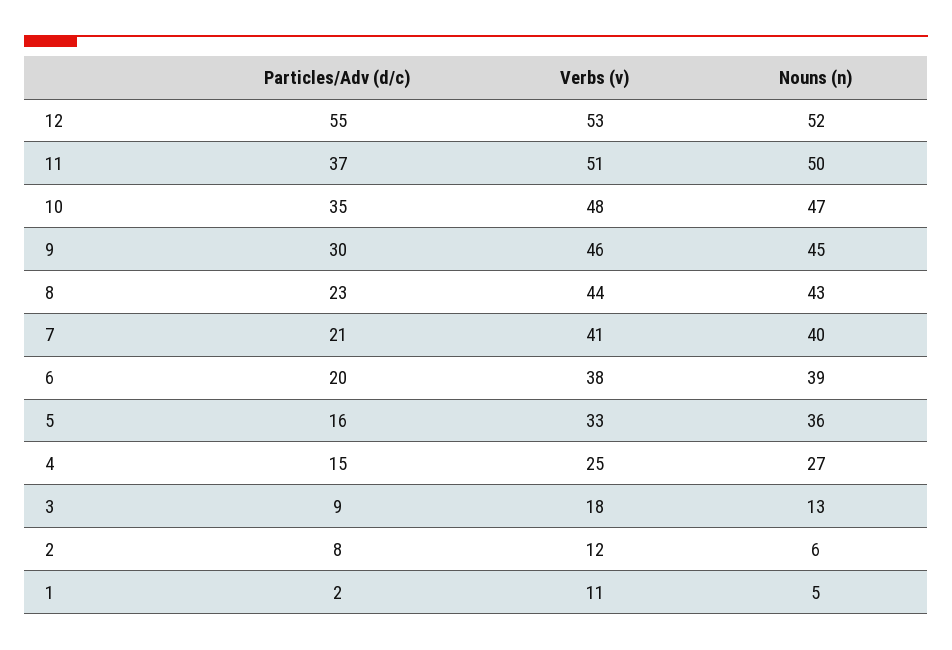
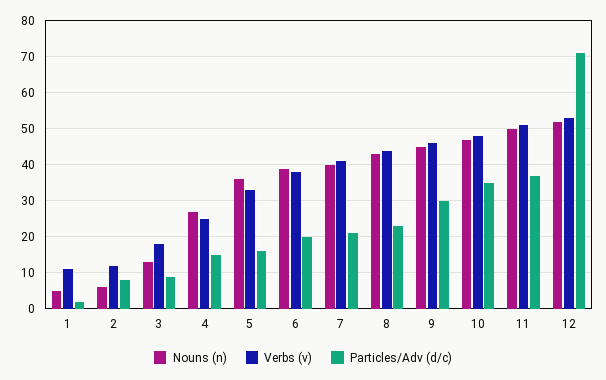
Particles/Adv (d/c), 12: 55 -> 70

